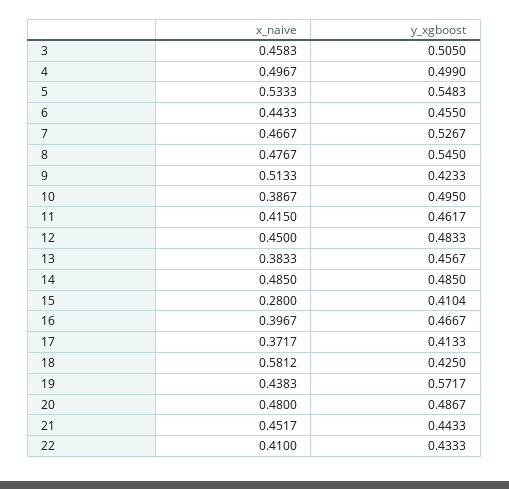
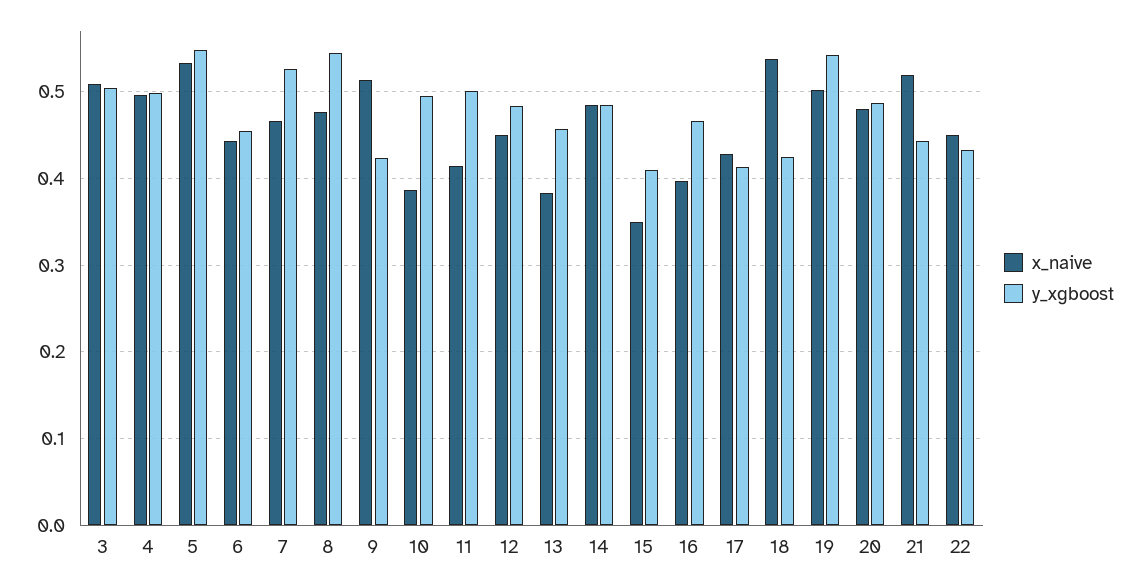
x_naive, 3: 0.4583 -> 0.51
y_xgboost, 11: 0.4617 -> 0.5
x_naive, 15: 0.28 -> 0.35
x_naive, 17: 0.3717 -> 0.43
x_naive, 18: 0.5812 -> 0.54
x_naive, 19: 0.4383 -> 0.5
y_xgboost, 19: 0.5717 -> 0.54
x_naive, 21: 0.4517 -> 0.52
x_naive, 22: 0.41 -> 0.45

